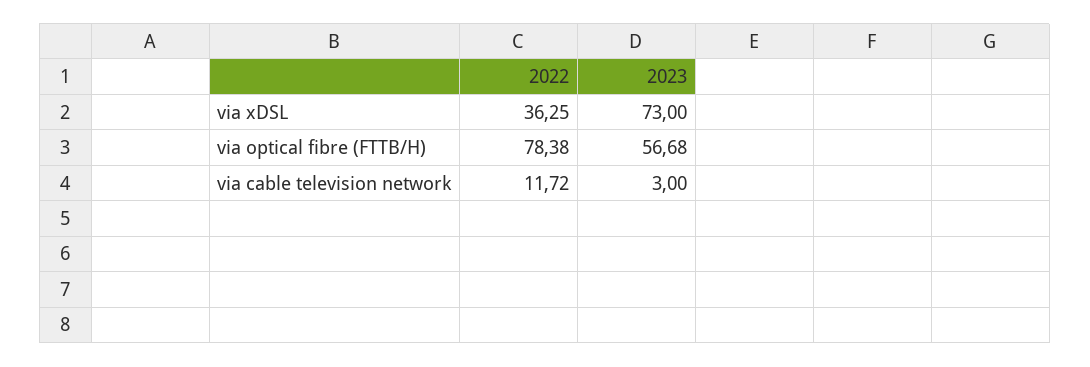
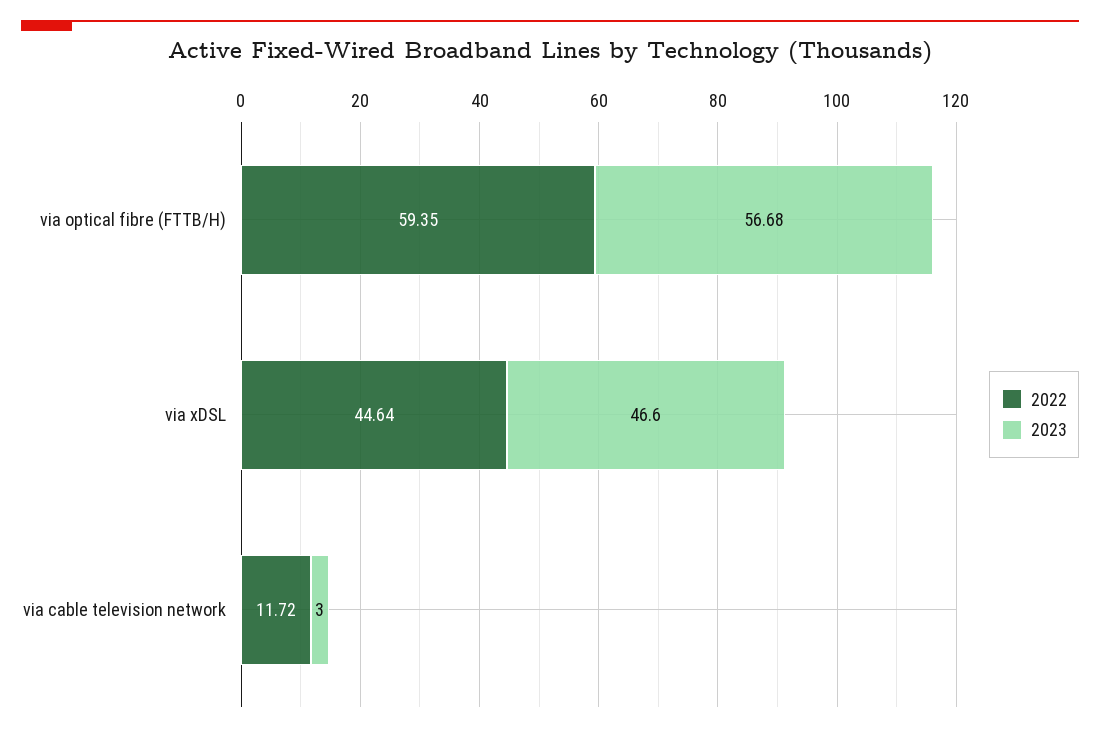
2022, via xDSL: 36.25 -> 44.64
2023, via xDSL: 73 -> 46.6
2022, via optical fibre (FTTB/H): 78.38 -> 59.35

